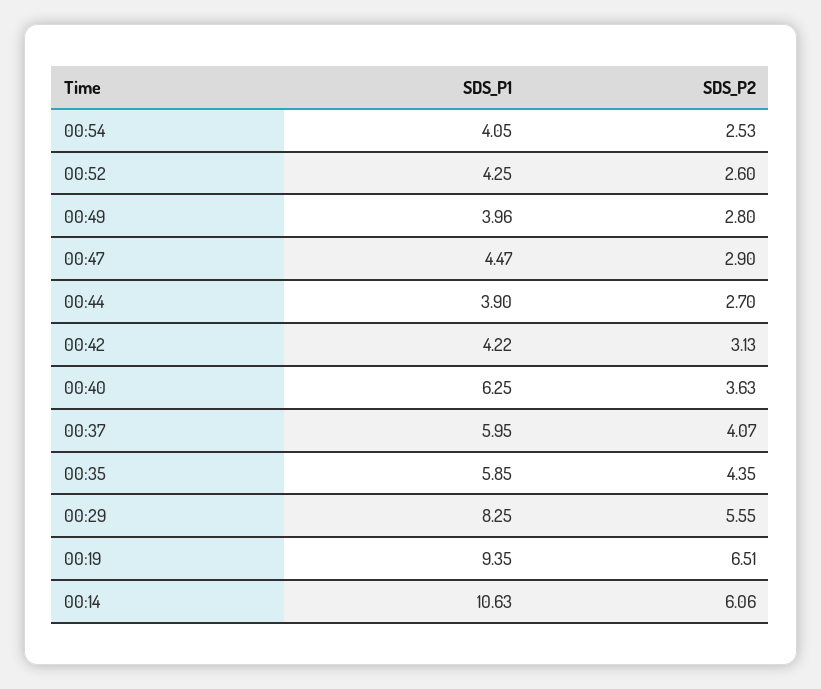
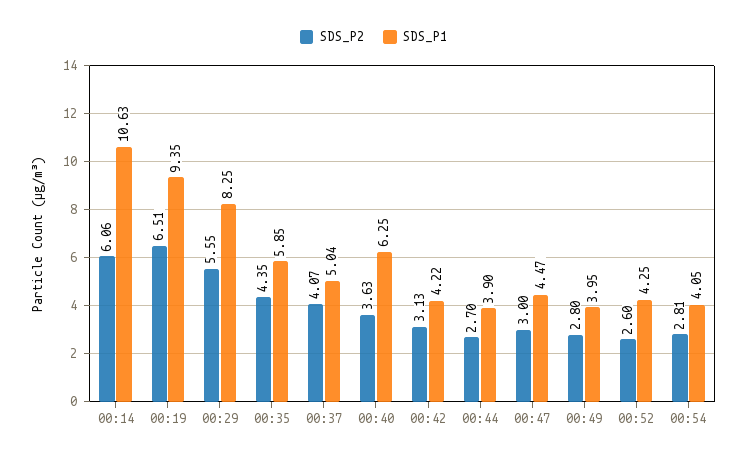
SDS_P2, 00:54: 2.53 -> 2.81
SDS_P1, 00:49: 3.96 -> 3.95
SDS_P2, 00:47: 2.9 -> 3
SDS_P1, 00:37: 5.95 -> 5.04

